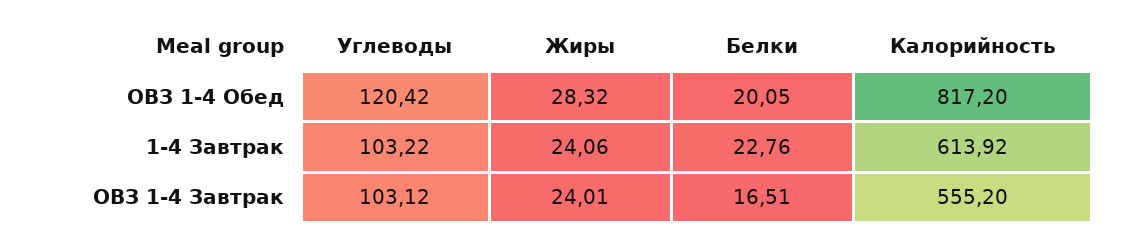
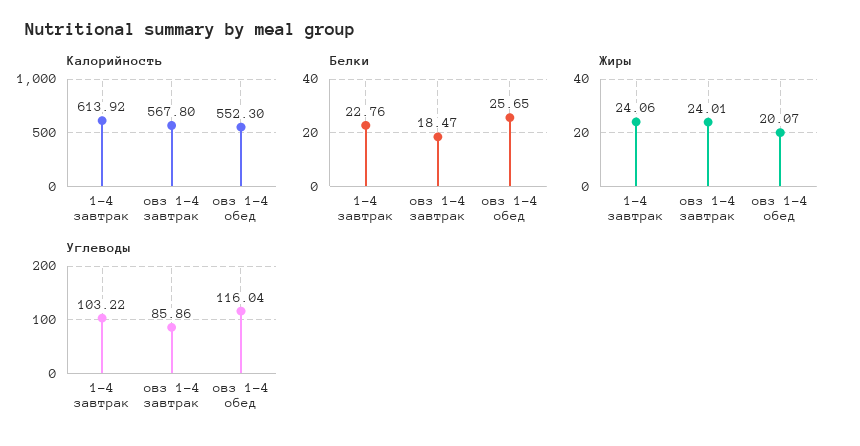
Углеводы, ОВЗ 1-4 Обед: 120.42 -> 116.04
Жиры, ОВЗ 1-4 Обед: 28.32 -> 20.07
Белки, ОВЗ 1-4 Обед: 20.05 -> 25.65
Калорийность, ОВЗ 1-4 Обед: 817.2 -> 552.3
Углеводы, ОВЗ 1-4 Завтрак: 103.12 -> 85.86
Белки, ОВЗ 1-4 Завтрак: 16.51 -> 18.47
Калорийность, ОВЗ 1-4 Завтрак: 555.2 -> 567.8

